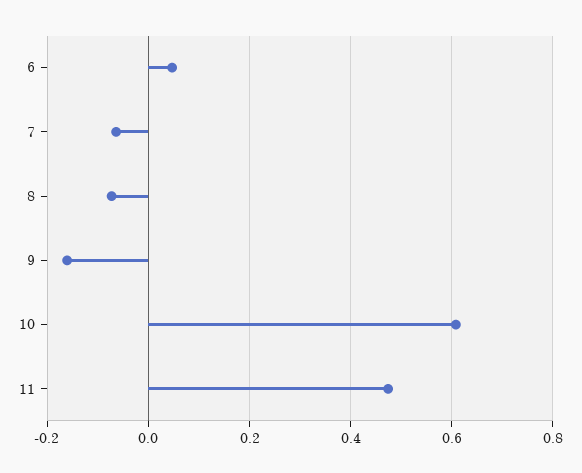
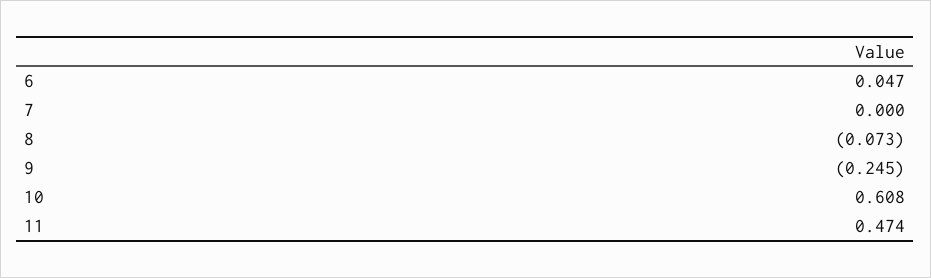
7: -0.06 -> 0
9: -0.16 -> -0.245

